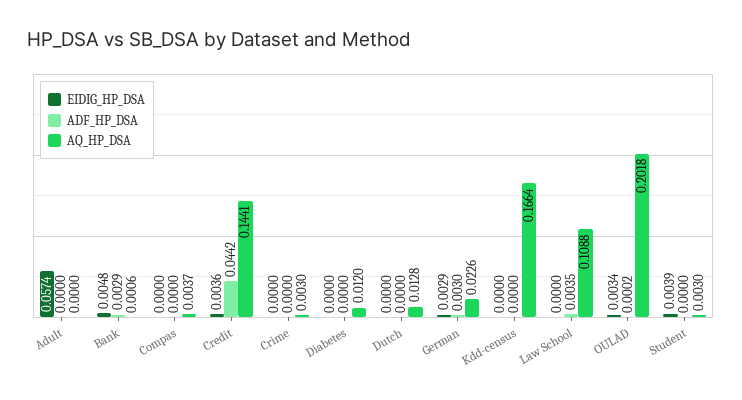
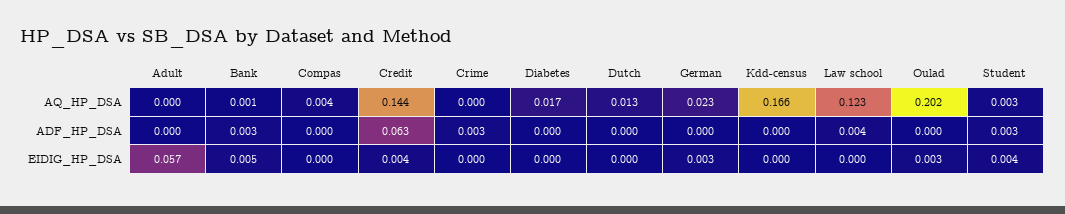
ADF_HP_DSA, Credit: 0.0442 -> 0.063
ADF_HP_DSA, Crime: 0 -> 0.003
AQ_HP_DSA, Crime: 0.003 -> 0
AQ_HP_DSA, Diabetes: 0.012 -> 0.017
ADF_HP_DSA, German: 0.003 -> 0
AQ_HP_DSA, Law School: 0.1088 -> 0.123
ADF_HP_DSA, Student: 0 -> 0.003

